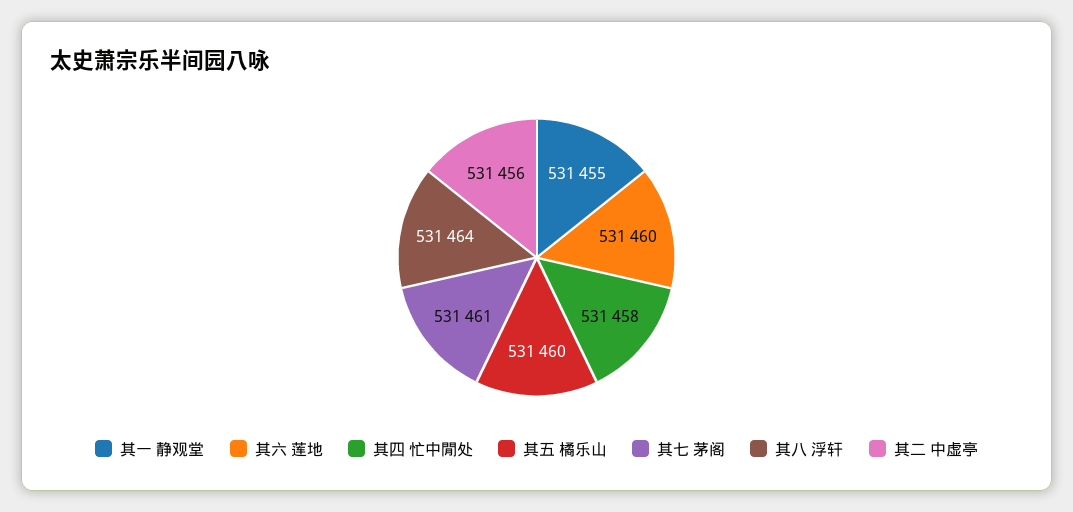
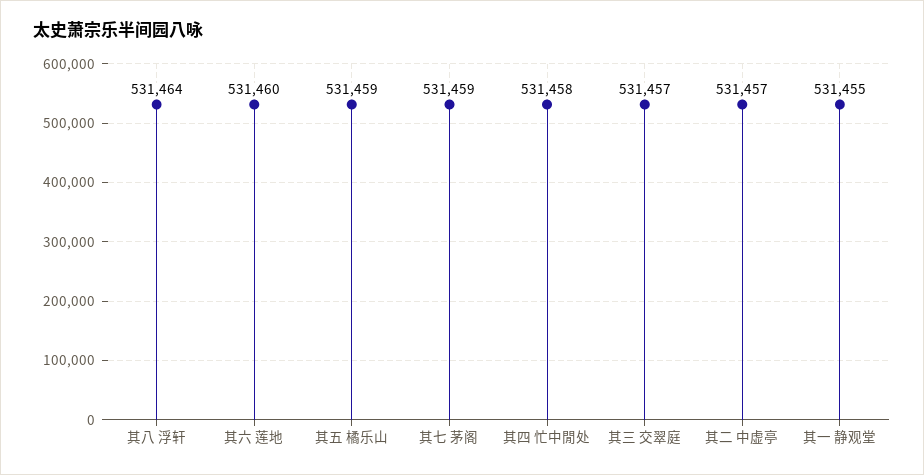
其五 橘乐山: 531460 -> 531459
其七 茅阁: 531461 -> 531459
其二 中虚亭: 531456 -> 531457
其三 交翠庭: none -> 531457

